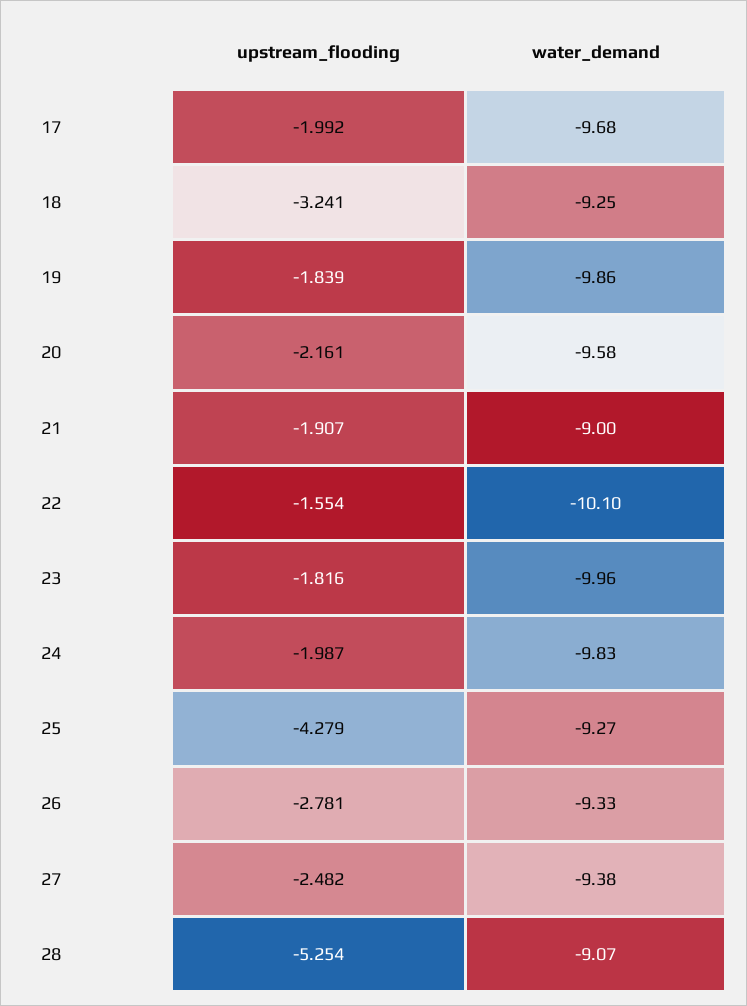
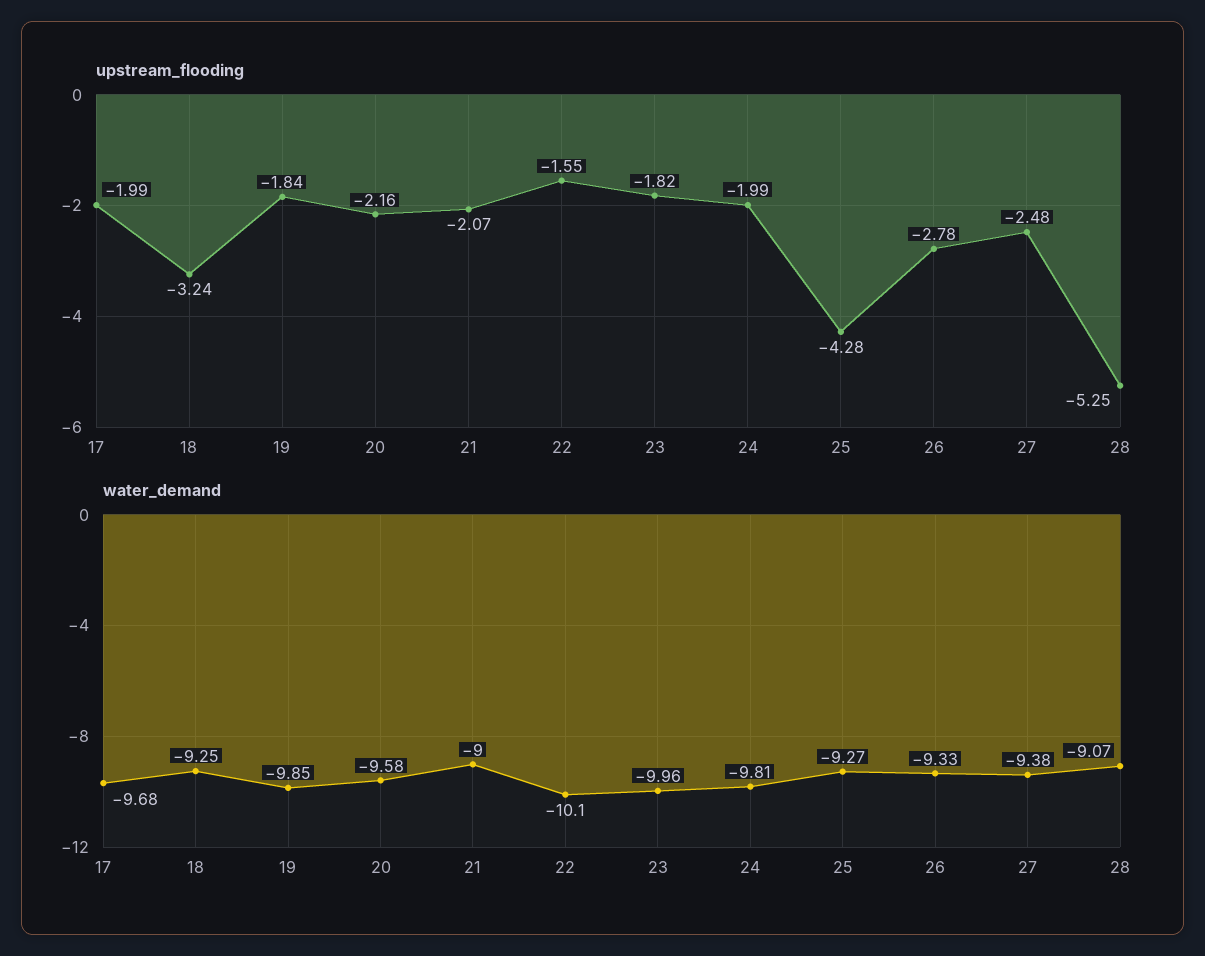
water_demand, 19: -9.86 -> -9.85
upstream_flooding, 21: -1.907 -> -2.07
water_demand, 24: -9.83 -> -9.81

